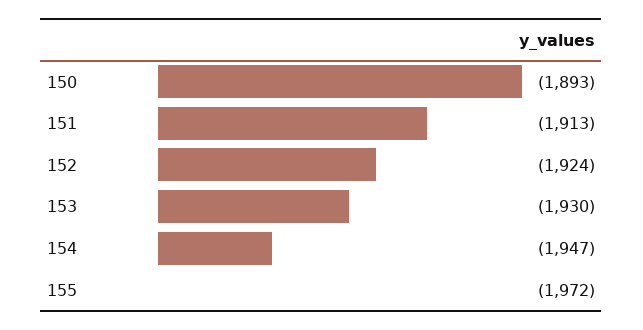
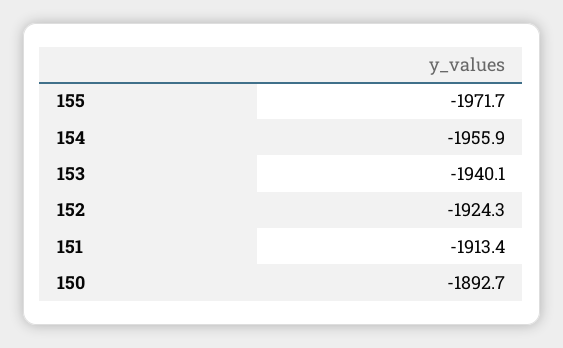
153: -1930 -> -1940.1
154: -1947 -> -1955.9

